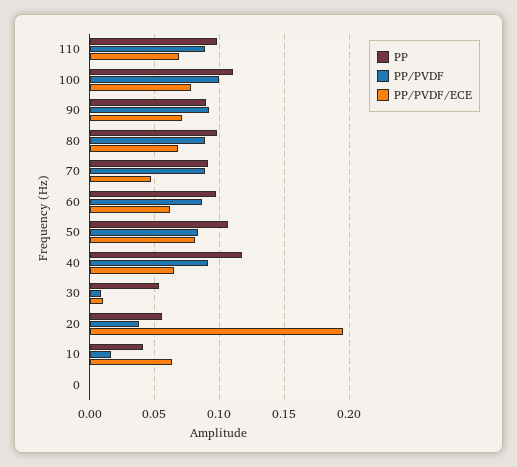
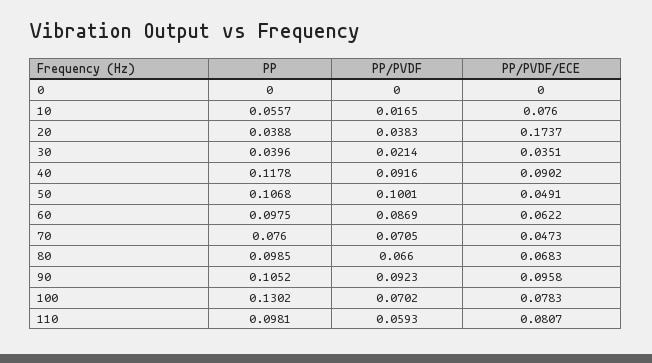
PP/PVDF, 110: 0.09 -> 0.0593
PP/PVDF/ECE, 110: 0.07 -> 0.0807
PP, 100: 0.11 -> 0.1302
PP/PVDF, 100: 0.1 -> 0.0702
PP, 90: 0.09 -> 0.1052
PP/PVDF/ECE, 90: 0.07 -> 0.0958
PP/PVDF, 80: 0.09 -> 0.066
PP, 70: 0.09 -> 0.076
PP/PVDF, 70: 0.09 -> 0.0705
PP/PVDF, 50: 0.085 -> 0.1001
PP/PVDF/ECE, 50: 0.08 -> 0.0491
PP/PVDF/ECE, 40: 0.065 -> 0.0902
PP, 30: 0.055 -> 0.0396
PP/PVDF, 30: 0.01 -> 0.0214
PP/PVDF/ECE, 30: 0.01 -> 0.0351
PP, 20: 0.055 -> 0.0388
PP/PVDF/ECE, 20: 0.195 -> 0.1737
PP, 10: 0.04 -> 0.0557
PP/PVDF/ECE, 10: 0.065 -> 0.076

